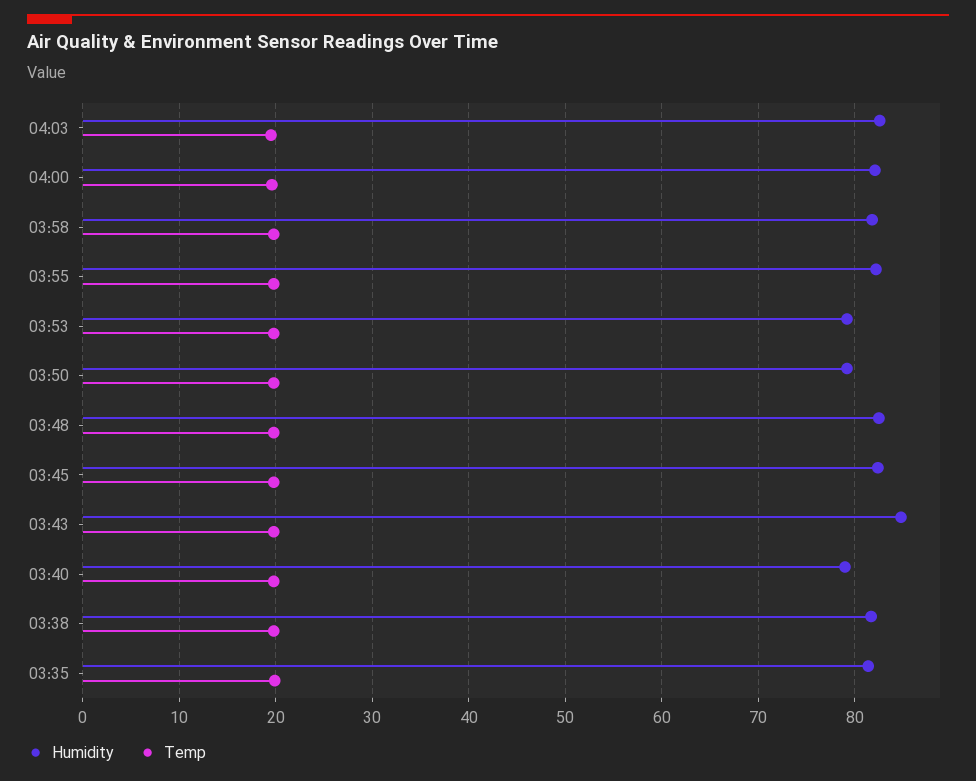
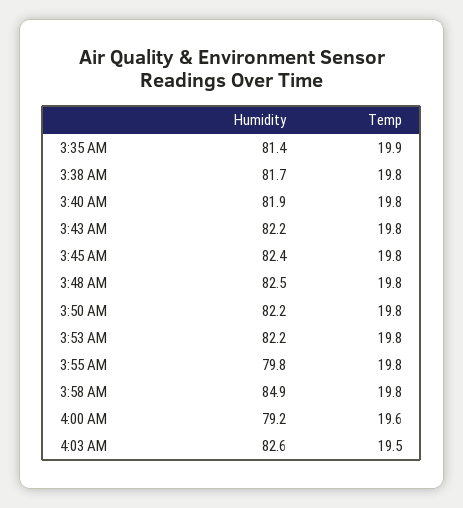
Humidity, 04:00: 82 -> 79.2
Humidity, 03:58: 82 -> 84.9
Humidity, 03:55: 82 -> 79.8
Humidity, 03:53: 79 -> 82.2
Humidity, 03:50: 79 -> 82.2
Humidity, 03:43: 85 -> 82.2
Humidity, 03:40: 79 -> 81.9

